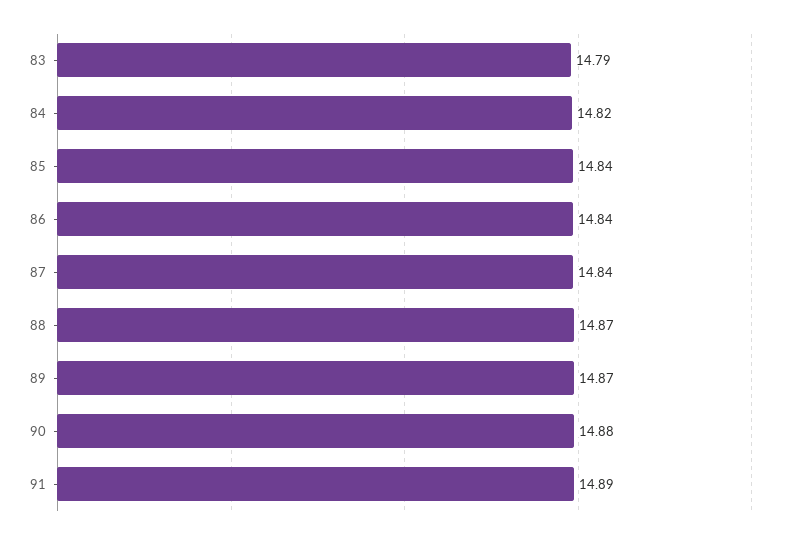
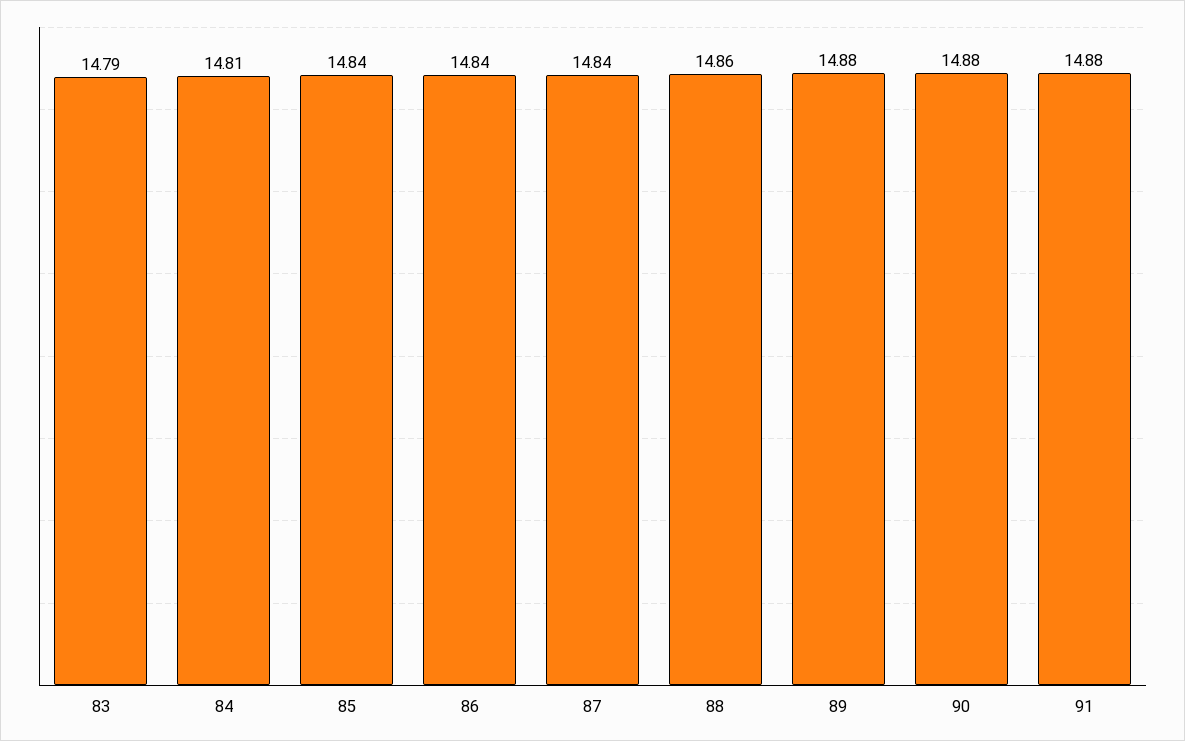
84: 14.82 -> 14.81
88: 14.87 -> 14.86
89: 14.87 -> 14.88
91: 14.89 -> 14.88

